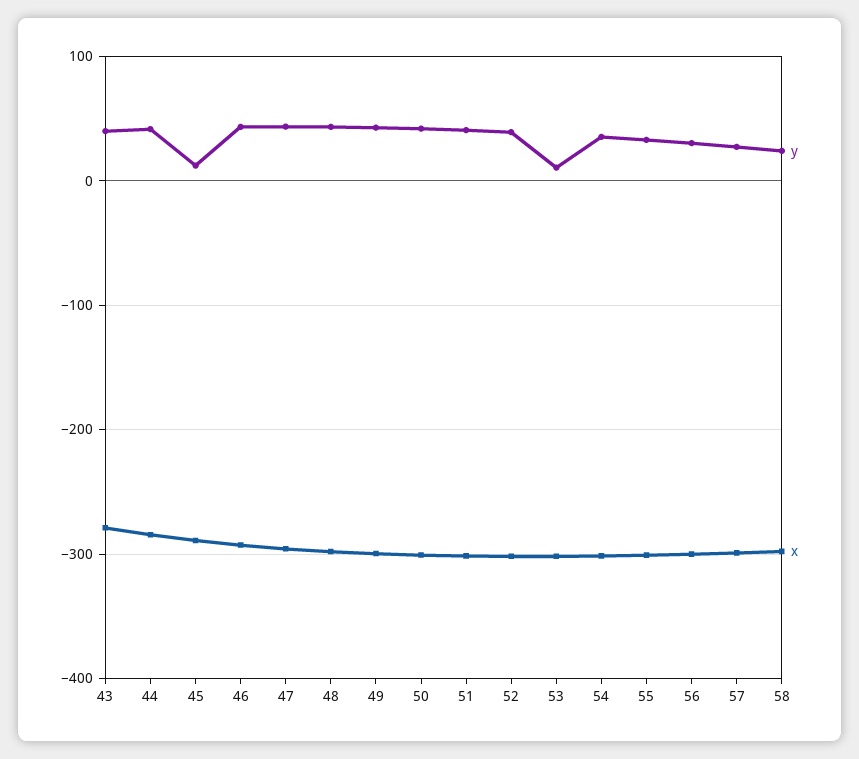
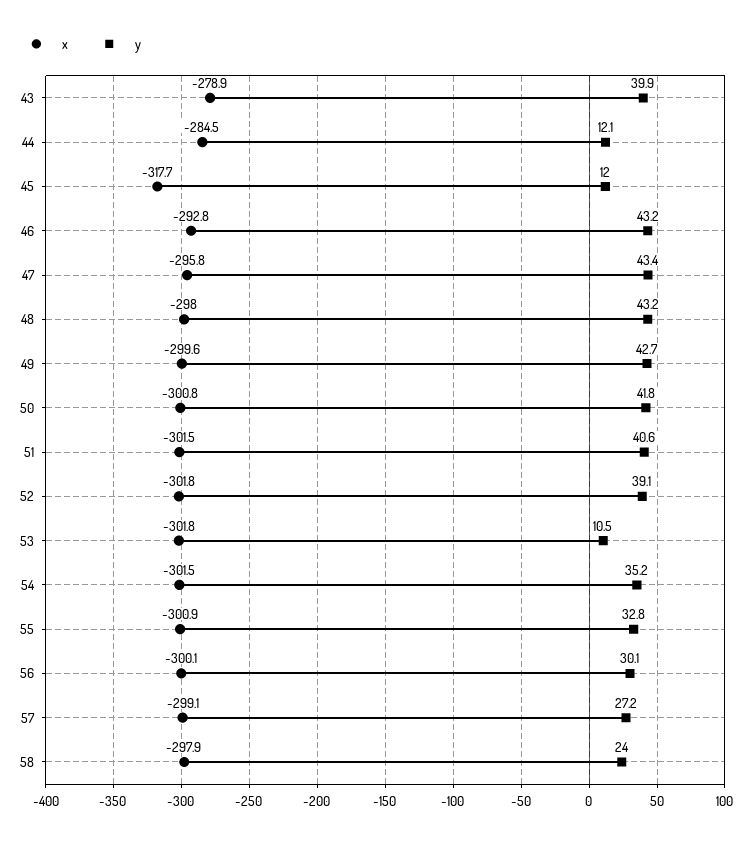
y, 44: 40 -> 12.1
x, 45: -290 -> -317.7

